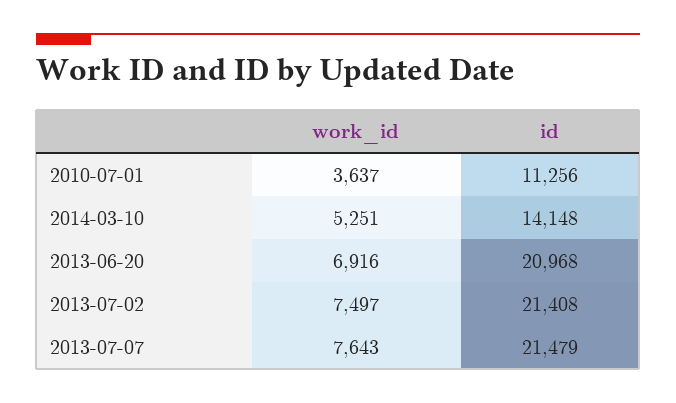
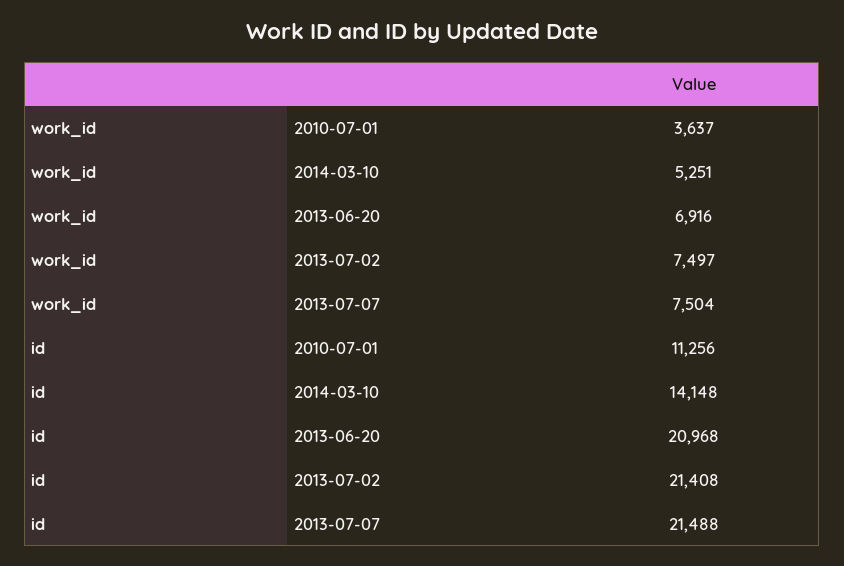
work_id, 2013-07-07: 7643 -> 7504
id, 2013-07-07: 21479 -> 21488

